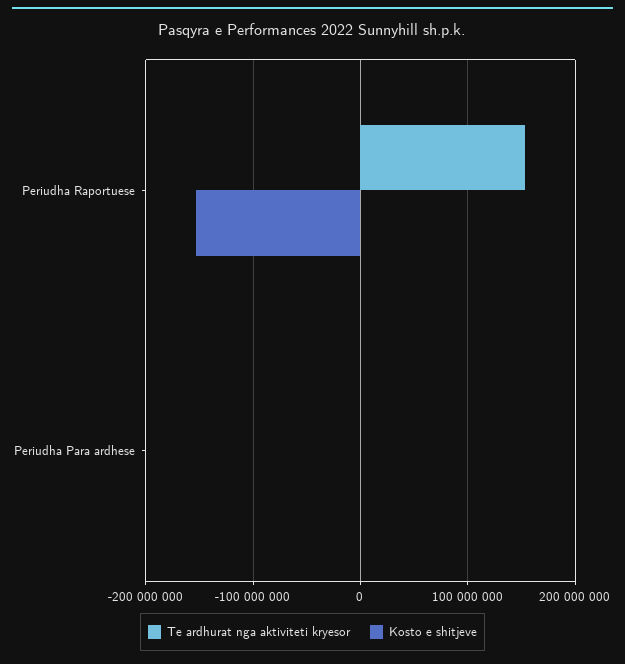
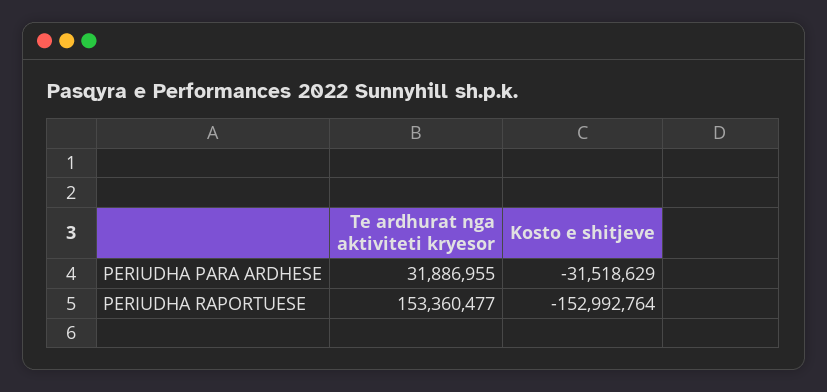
Te ardhurat nga aktiviteti kryesor, Periudha Para ardhese: 0 -> 31886955
Kosto e shitjeve, Periudha Para ardhese: 0 -> -31518629

